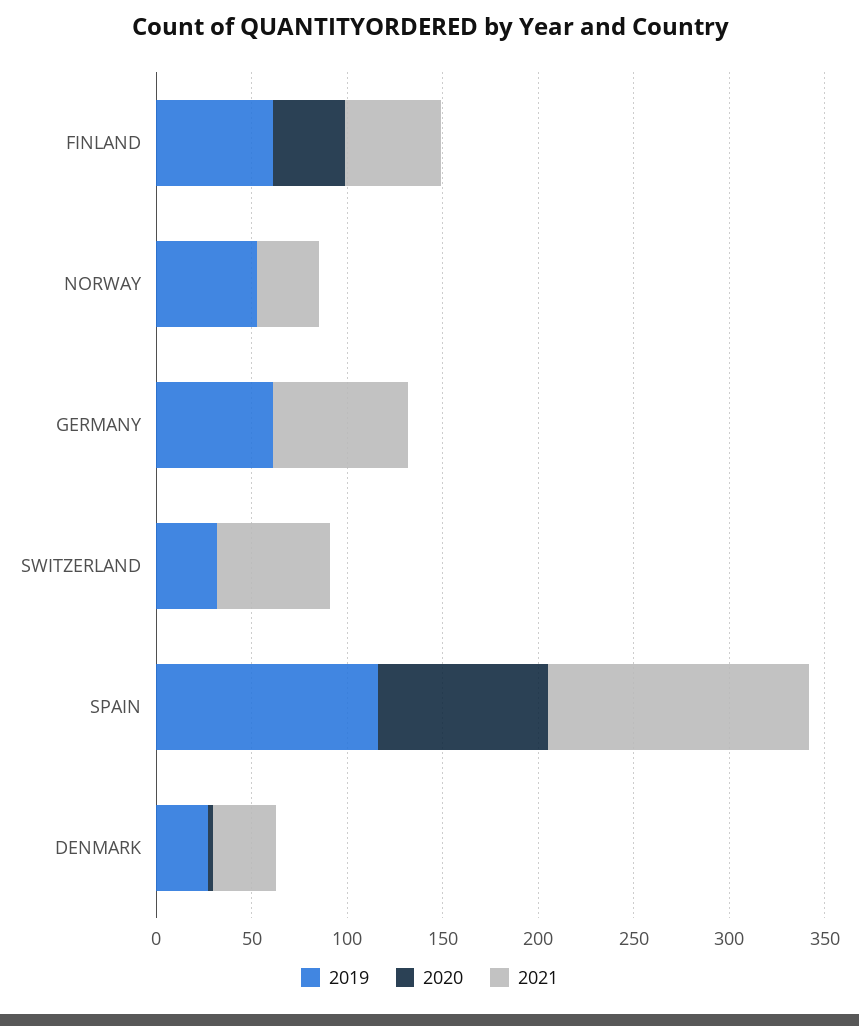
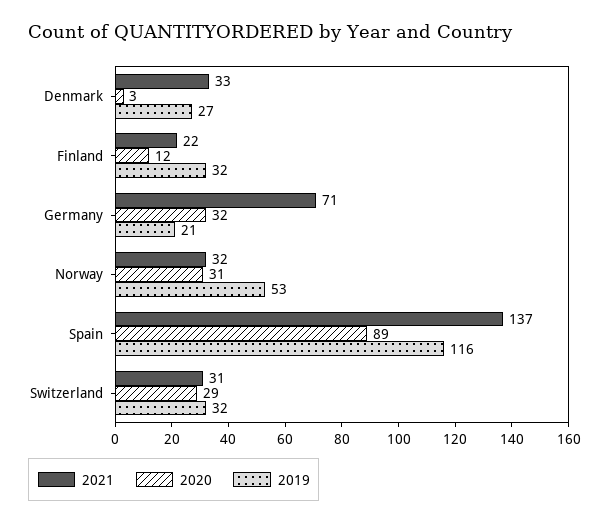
2019, FINLAND: 60 -> 32
2020, FINLAND: 40 -> 12
2021, FINLAND: 50 -> 22
2020, NORWAY: 0 -> 31
2019, GERMANY: 60 -> 21
2020, GERMANY: 0 -> 32
2020, SWITZERLAND: 0 -> 29
2021, SWITZERLAND: 60 -> 31

